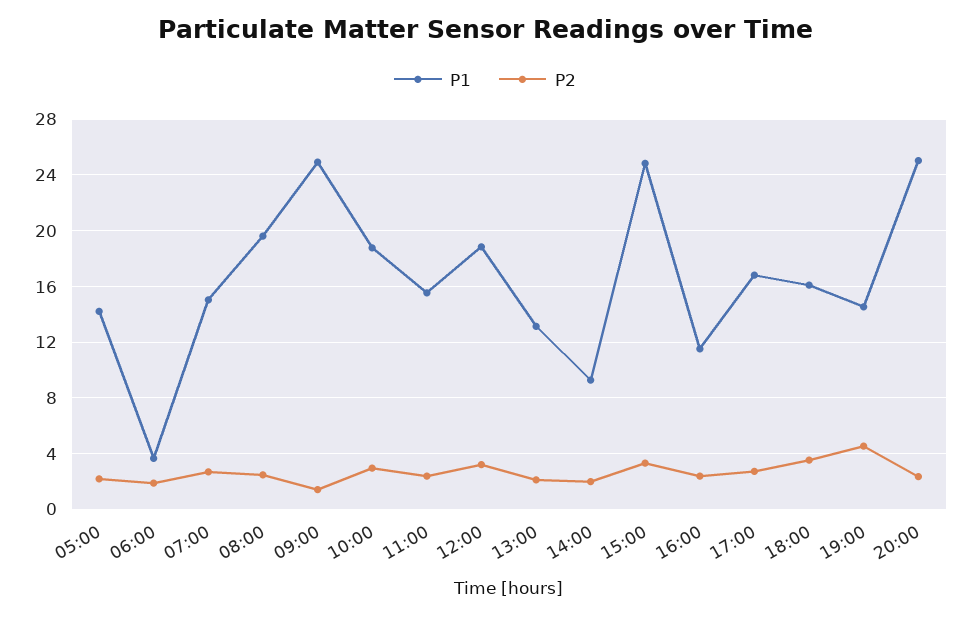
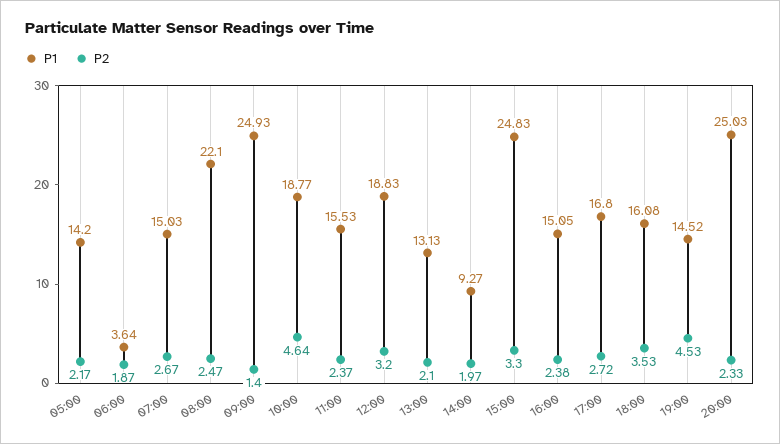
P1, 08:00: 19.5 -> 22.1
P2, 10:00: 3 -> 4.64
P1, 16:00: 11.5 -> 15.05

